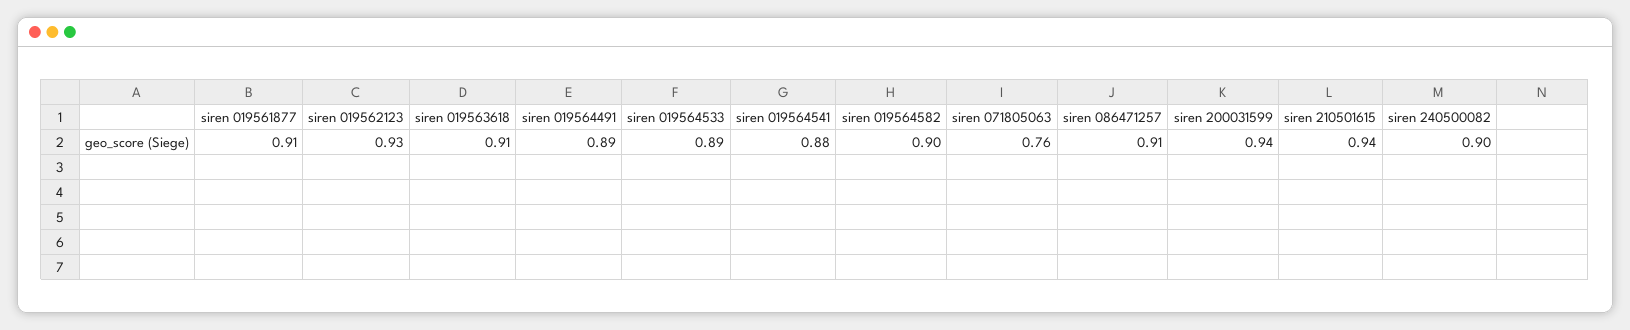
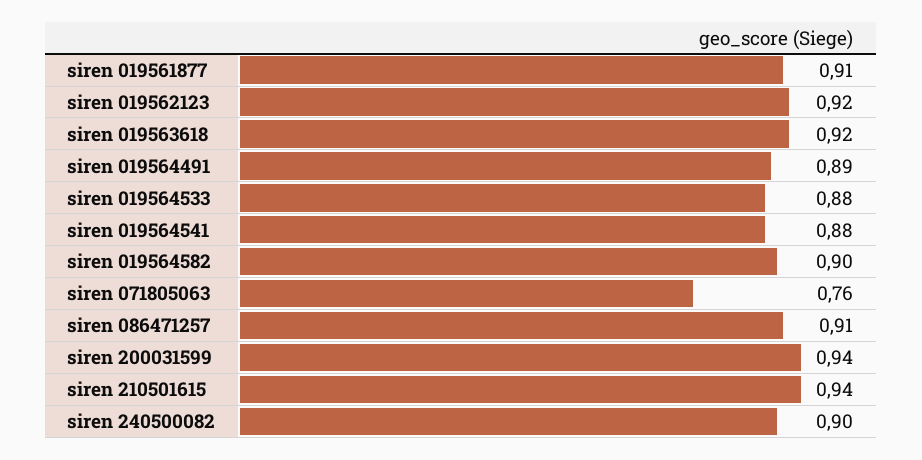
siren 019562123: 0.93 -> 0.92
siren 019563618: 0.91 -> 0.92
siren 019564533: 0.89 -> 0.88

